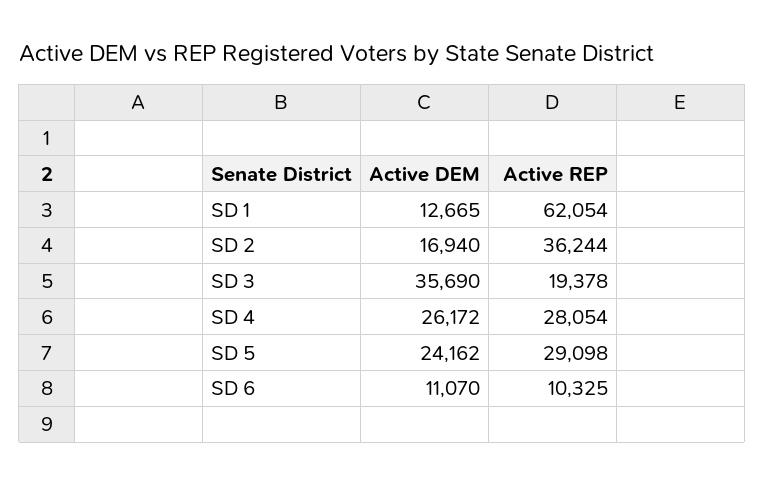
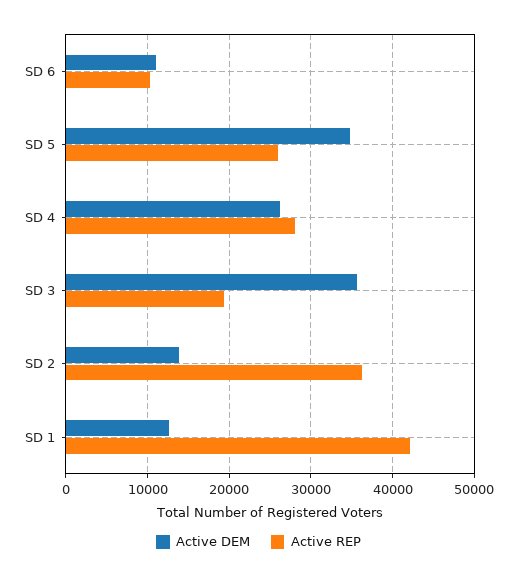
Active REP, SD 1: 62054 -> 42000
Active DEM, SD 2: 16940 -> 14000
Active DEM, SD 5: 24162 -> 35000
Active REP, SD 5: 29098 -> 26000

